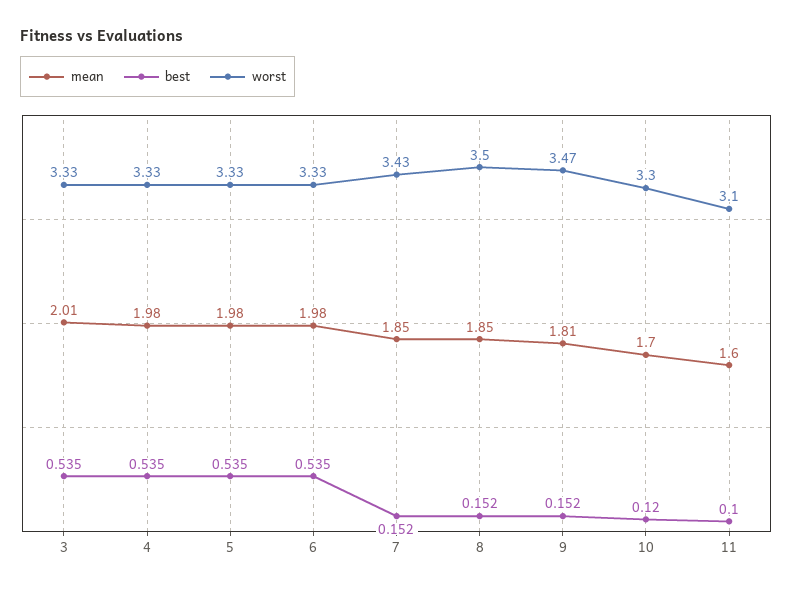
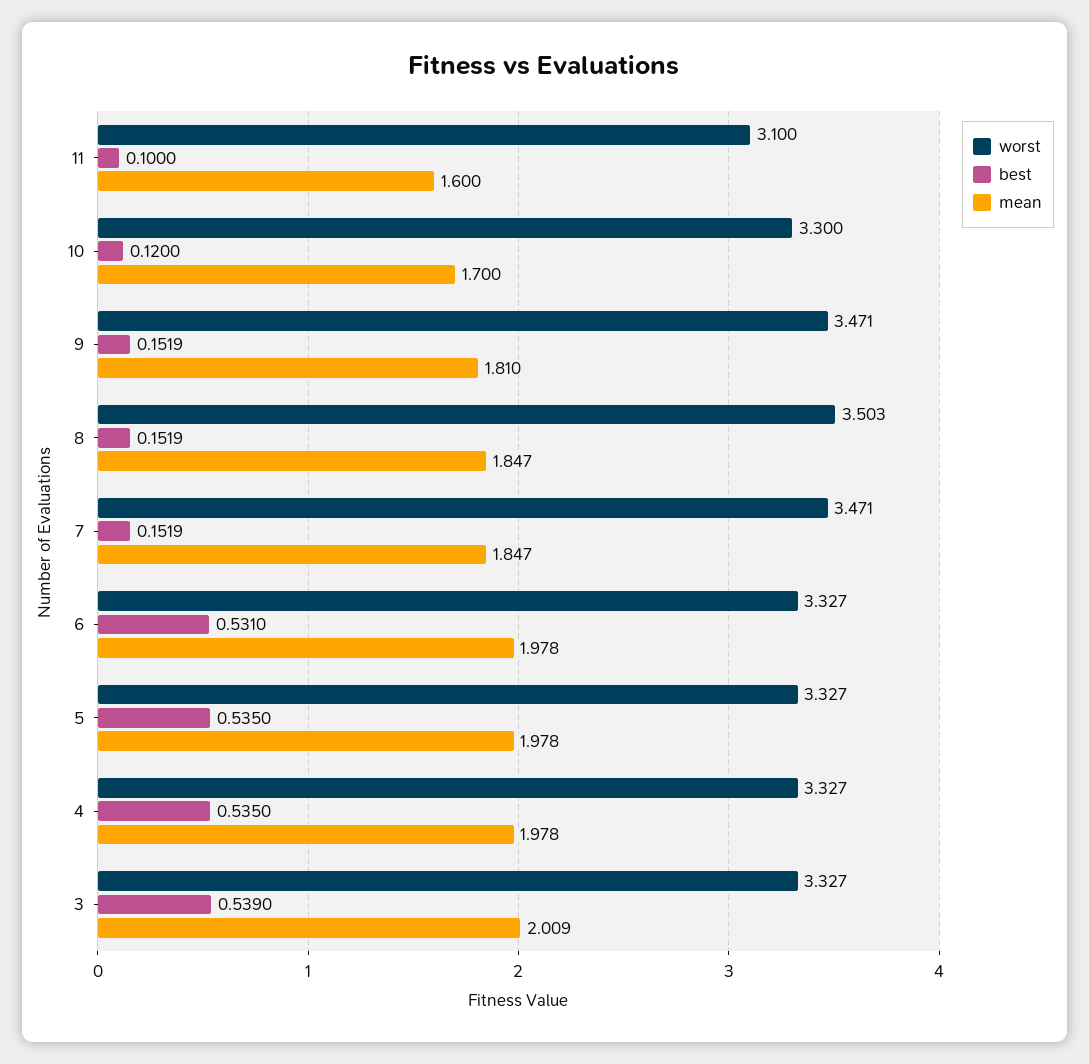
best, 3: 0.535 -> 0.539
best, 6: 0.535 -> 0.531
worst, 7: 3.43 -> 3.471

